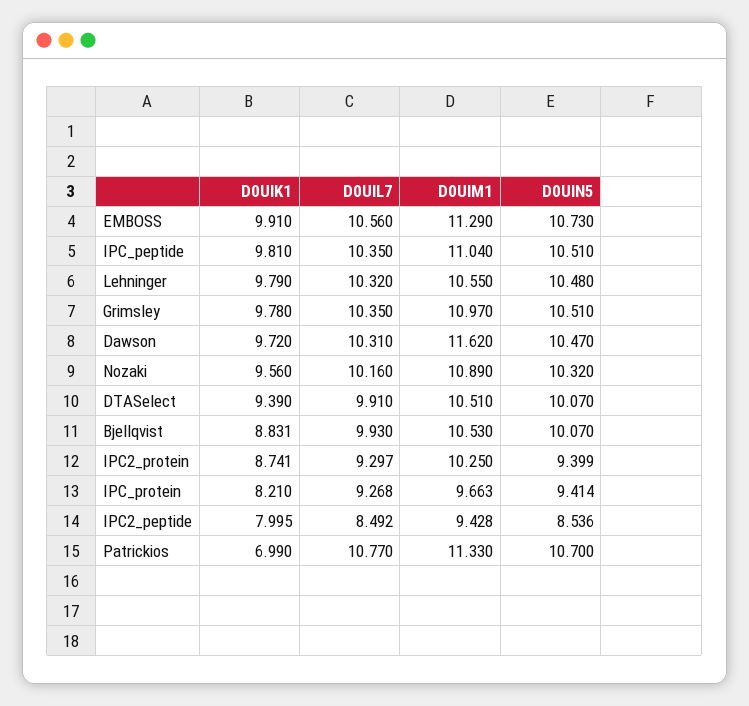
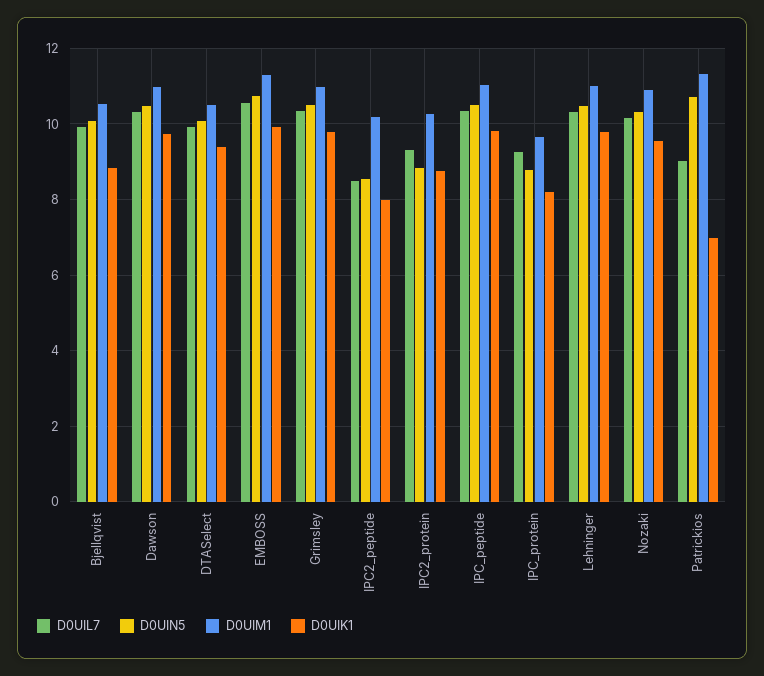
D0UIM1, Lehninger: 10.55 -> 11
D0UIM1, Dawson: 11.62 -> 11
D0UIN5, IPC2_protein: 9.399 -> 8.8
D0UIN5, IPC_protein: 9.414 -> 8.8
D0UIM1, IPC2_peptide: 9.428 -> 10.2
D0UIL7, Patrickios: 10.77 -> 9

